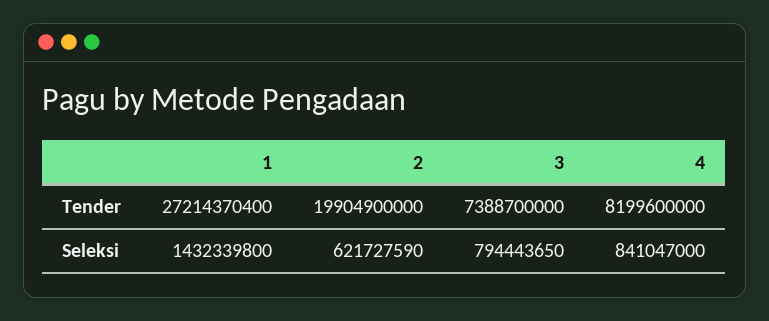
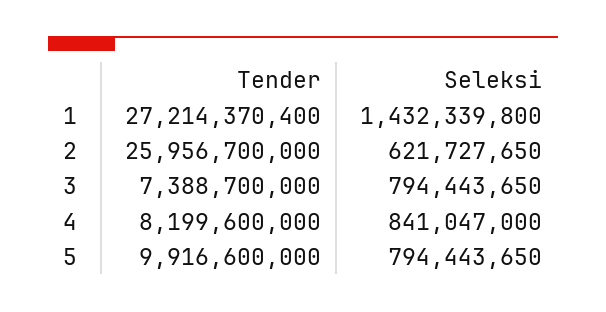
2, Tender: 19904900000 -> 25956700000
2, Seleksi: 621727590 -> 621727650
5, Tender: none -> 9916600000
5, Seleksi: none -> 794443650

